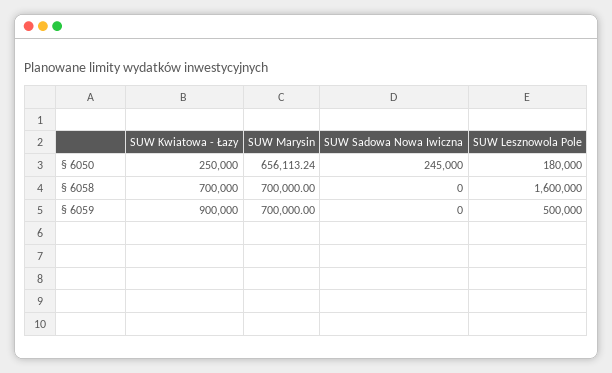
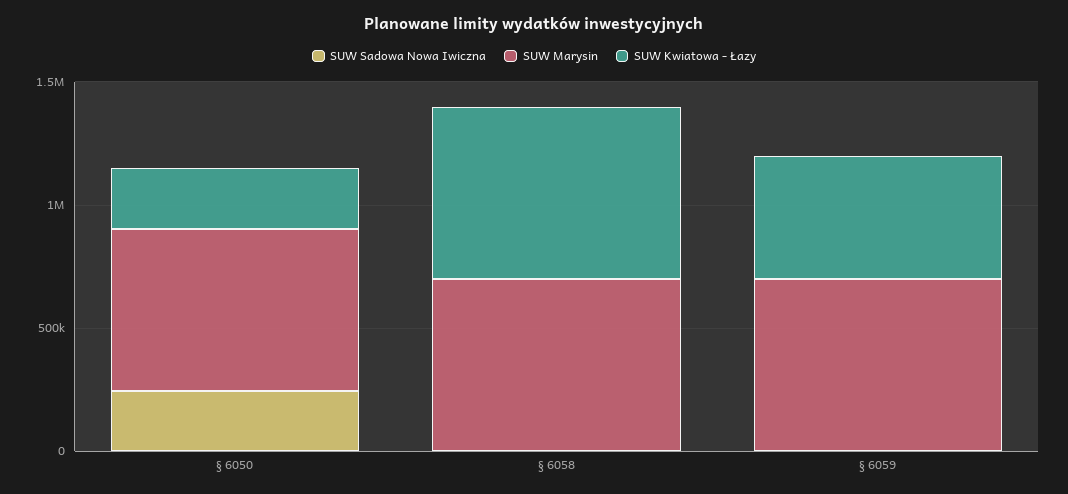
SUW Lesznowola Pole, § 6050: 180000 -> none
SUW Lesznowola Pole, § 6058: 1600000 -> none
SUW Kwiatowa - Łazy, § 6059: 900000 -> 500000
SUW Lesznowola Pole, § 6059: 500000 -> none

